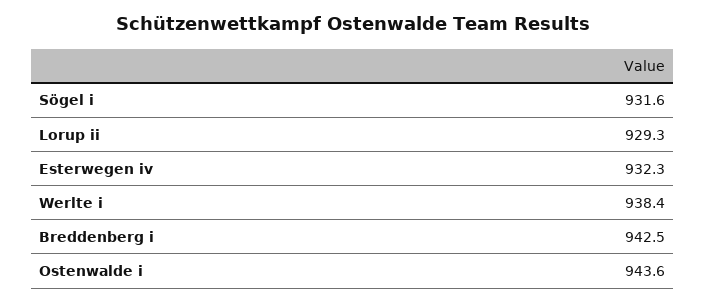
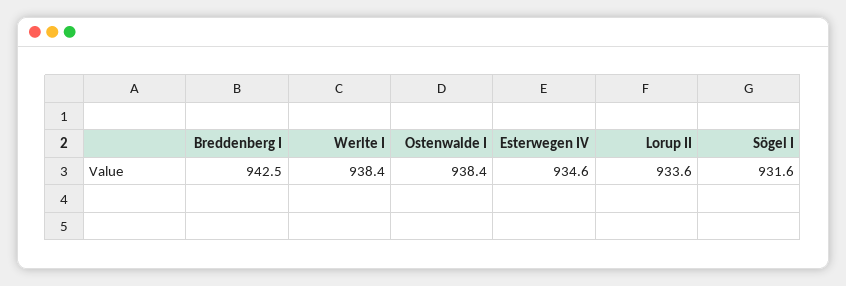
Lorup ii: 929.3 -> 933.6
Esterwegen iv: 932.3 -> 934.6
Ostenwalde i: 943.6 -> 938.4

